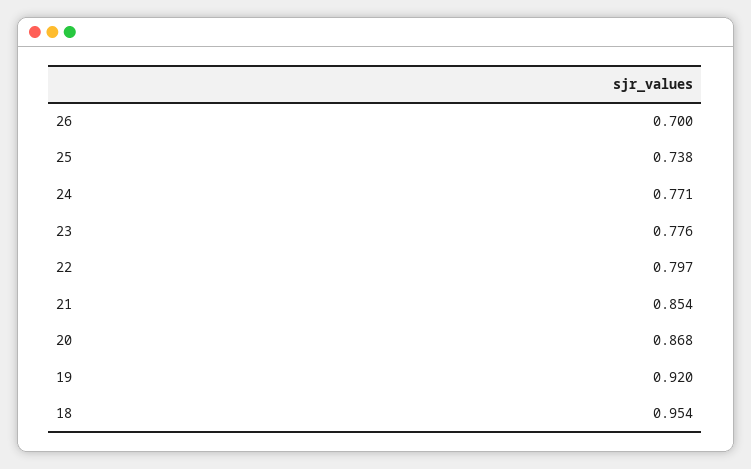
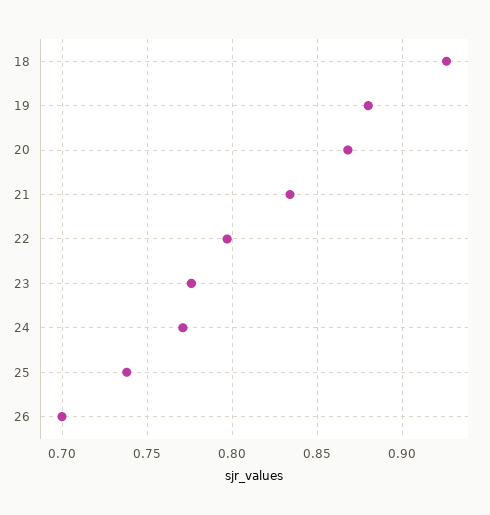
21: 0.854 -> 0.835
19: 0.92 -> 0.88
18: 0.954 -> 0.925

